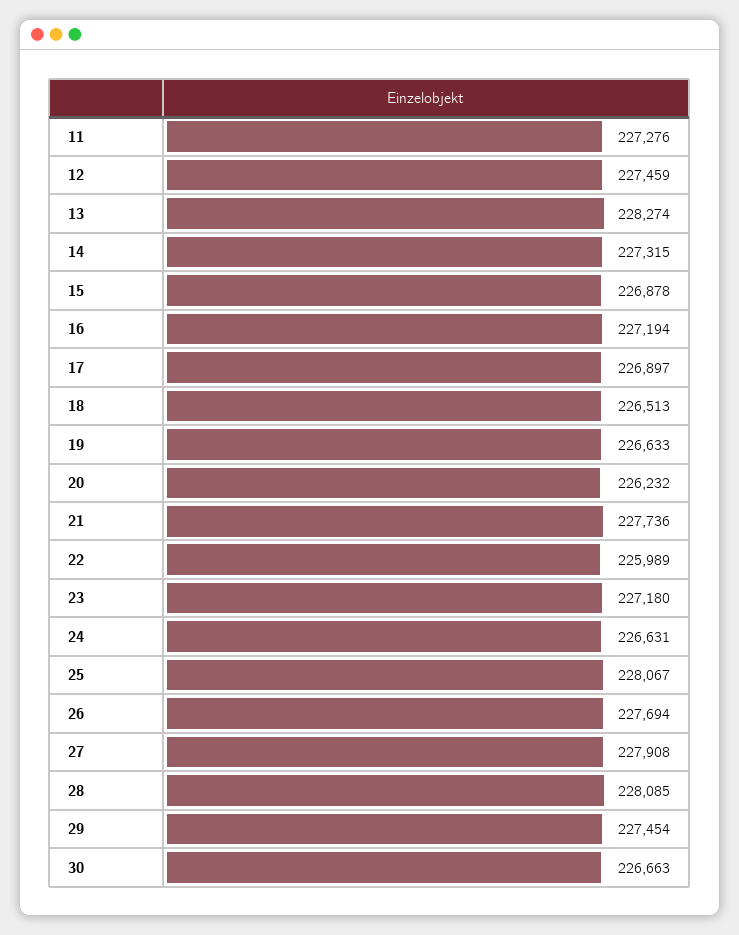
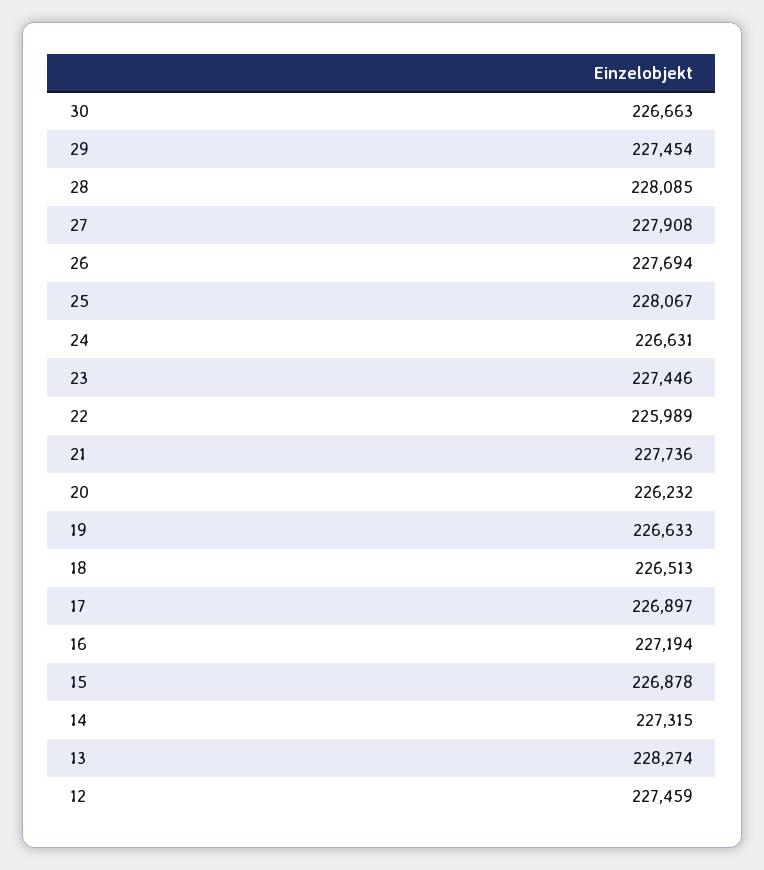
11: 227276 -> none
23: 227180 -> 227446

